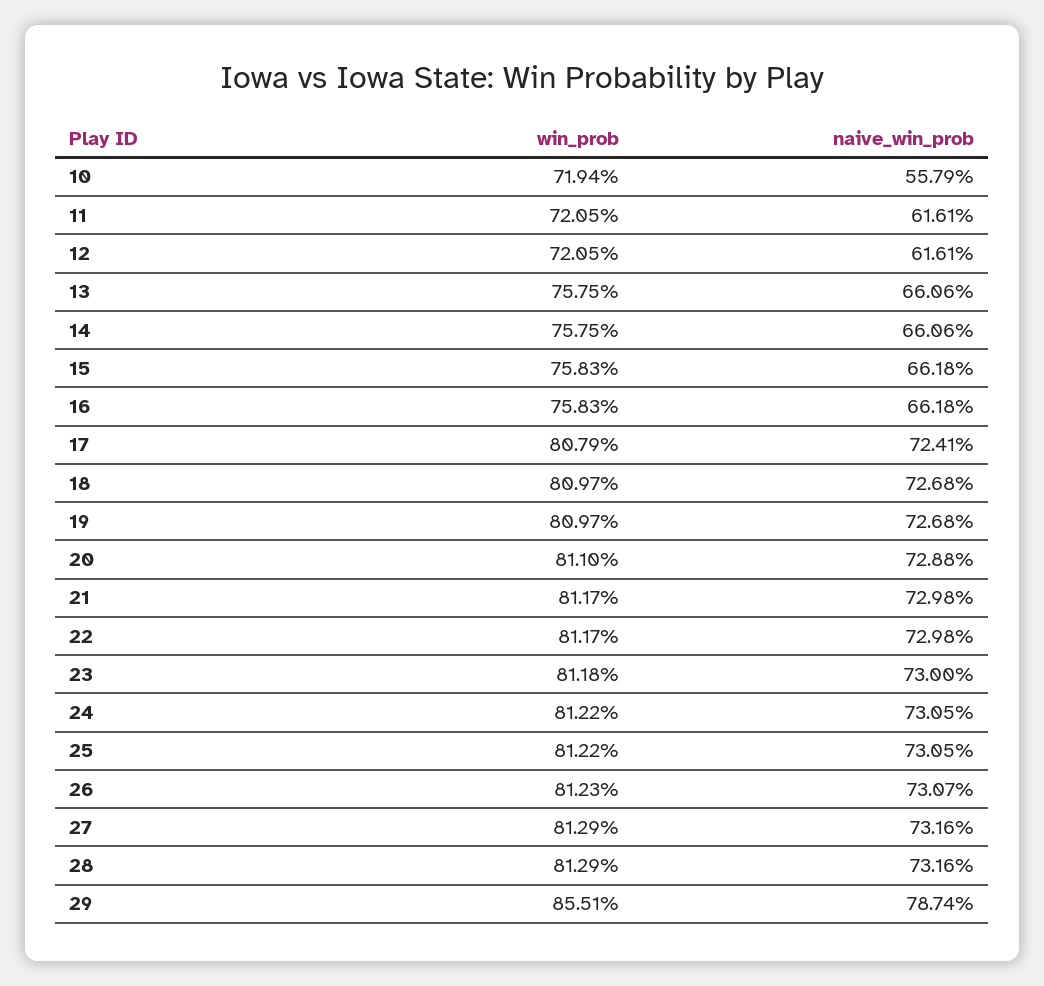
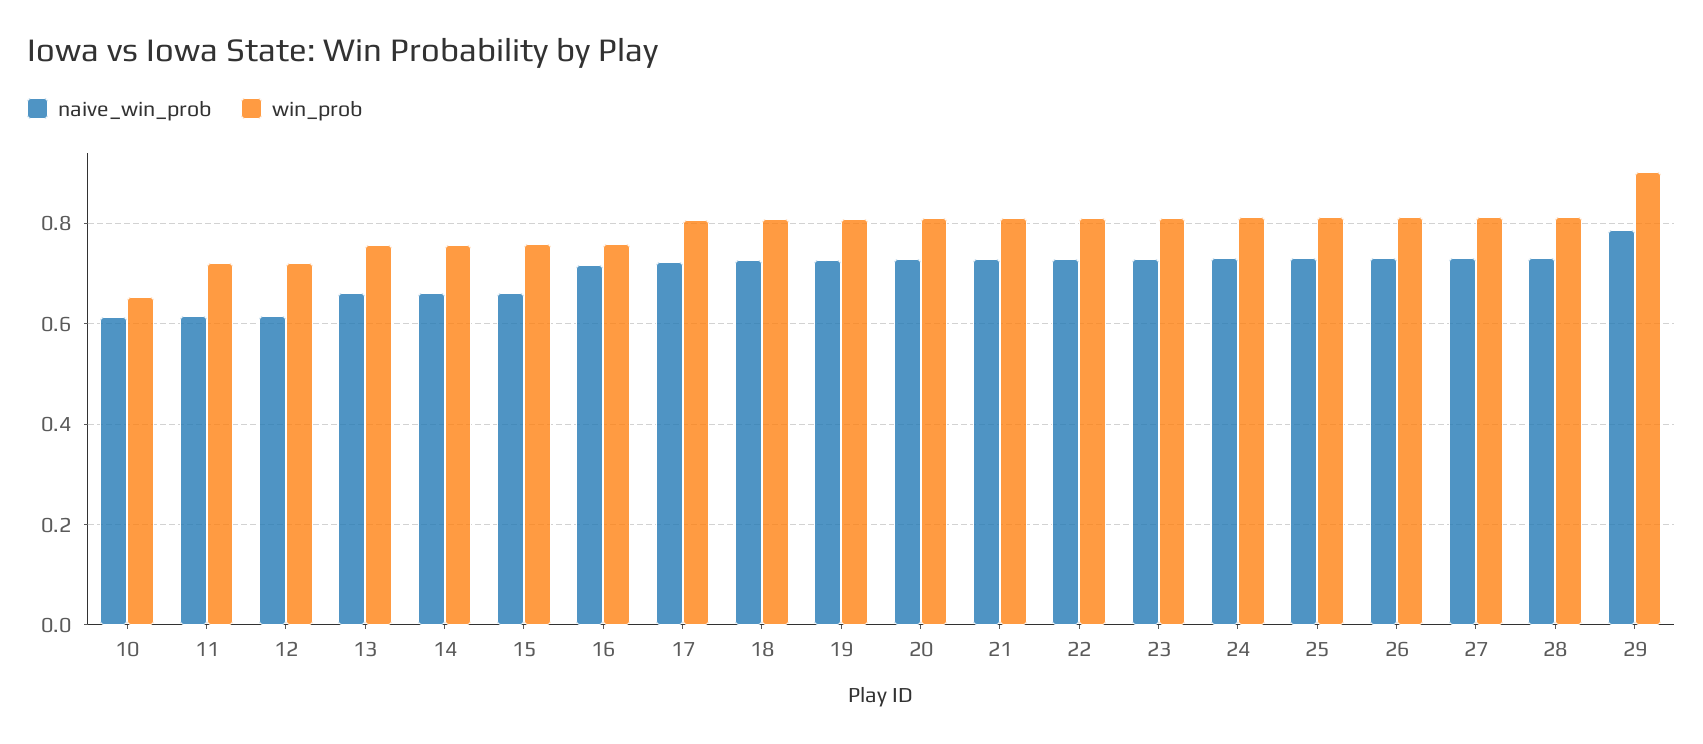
win_prob, 10: 0.7194 -> 0.66
naive_win_prob, 10: 0.5579 -> 0.62
naive_win_prob, 16: 0.6618 -> 0.72
win_prob, 29: 0.8551 -> 0.9

